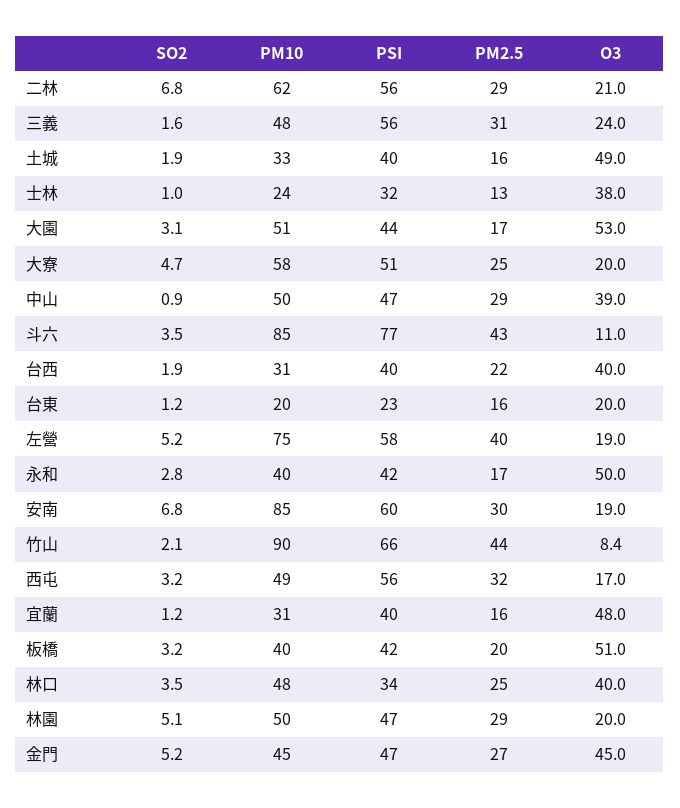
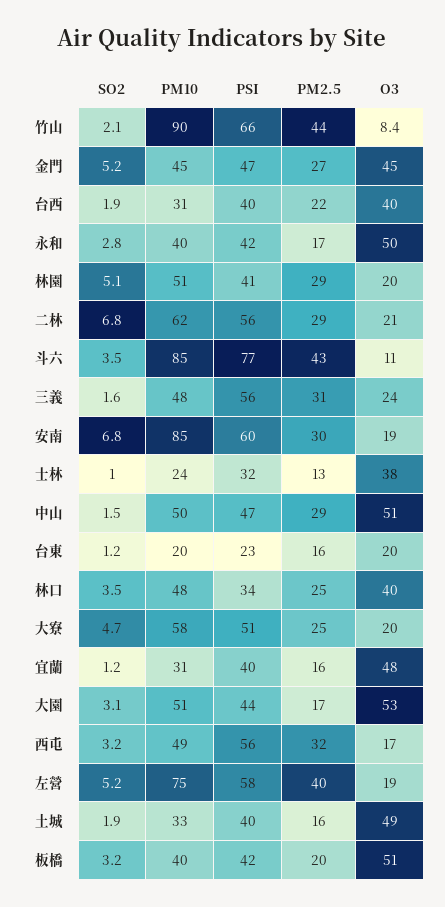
SO2, 中山: 0.9 -> 1.5
O3, 中山: 39 -> 51
PM10, 林園: 50 -> 51
PSI, 林園: 47 -> 41

